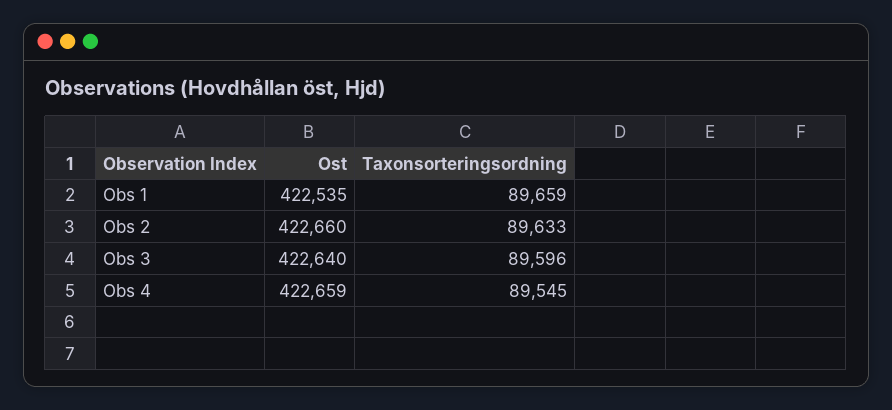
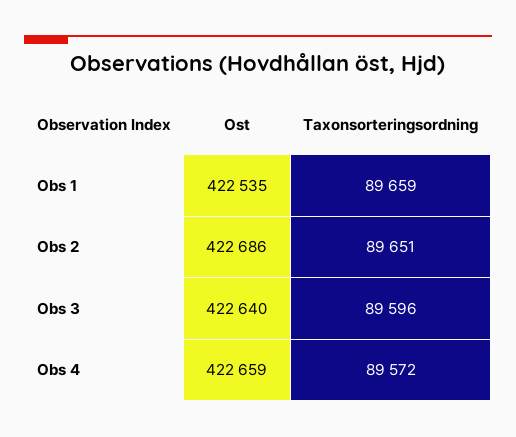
Ost, Obs 2: 422660 -> 422686
Taxonsorteringsordning, Obs 2: 89633 -> 89651
Taxonsorteringsordning, Obs 4: 89545 -> 89572

